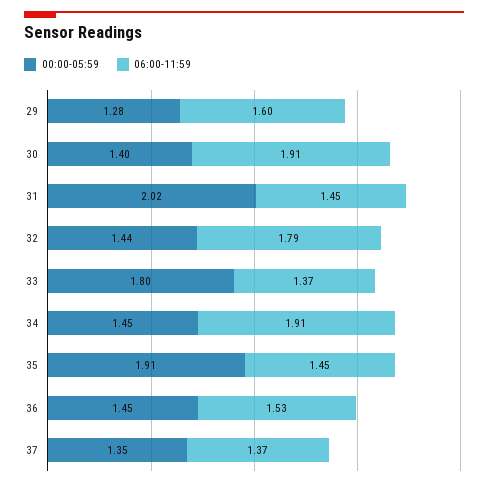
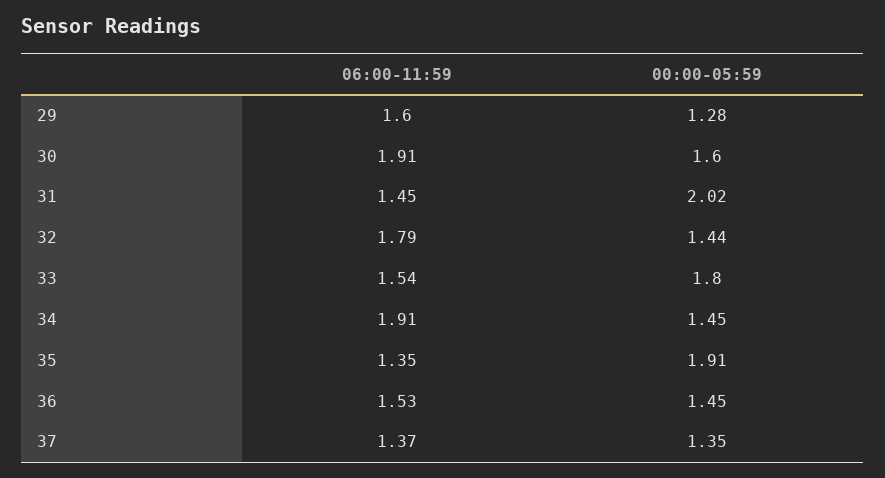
00:00-05:59, 30: 1.4 -> 1.6
06:00-11:59, 33: 1.37 -> 1.54
06:00-11:59, 35: 1.45 -> 1.35

